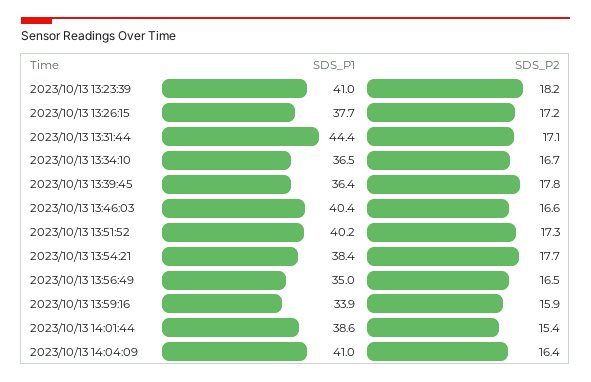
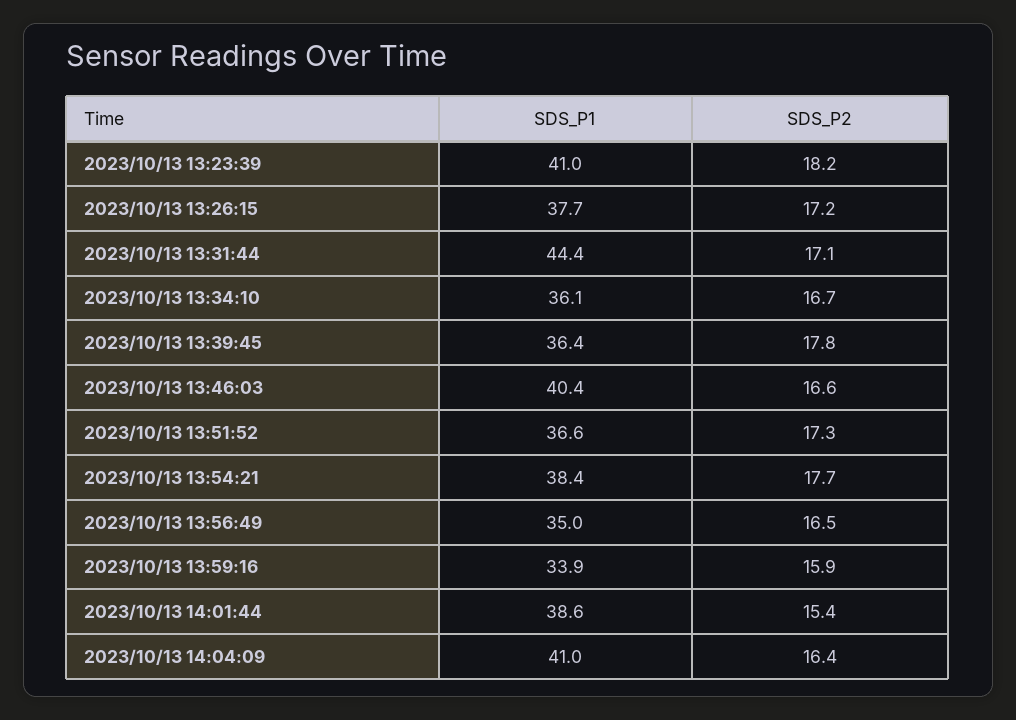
SDS_P1, 2023/10/13 13:34:10: 36.5 -> 36.1
SDS_P1, 2023/10/13 13:51:52: 40.2 -> 36.6

